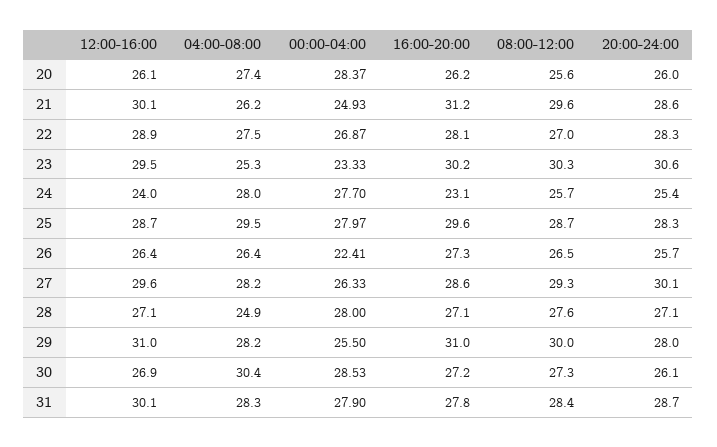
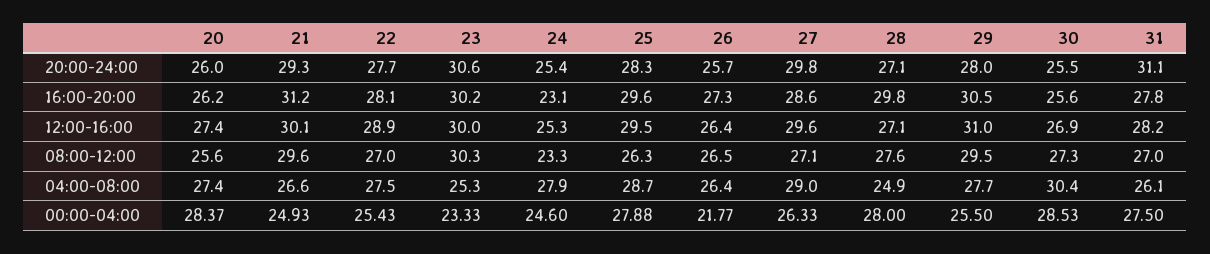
12:00-16:00, 20: 26.1 -> 27.4
04:00-08:00, 21: 26.2 -> 26.6
20:00-24:00, 21: 28.6 -> 29.3
00:00-04:00, 22: 26.87 -> 25.43
20:00-24:00, 22: 28.3 -> 27.7
12:00-16:00, 23: 29.5 -> 30
12:00-16:00, 24: 24 -> 25.3
04:00-08:00, 24: 28 -> 27.9
00:00-04:00, 24: 27.7 -> 24.6
08:00-12:00, 24: 25.7 -> 23.3
12:00-16:00, 25: 28.7 -> 29.5
04:00-08:00, 25: 29.5 -> 28.7
00:00-04:00, 25: 27.97 -> 27.88
08:00-12:00, 25: 28.7 -> 26.3
00:00-04:00, 26: 22.41 -> 21.77
04:00-08:00, 27: 28.2 -> 29
08:00-12:00, 27: 29.3 -> 27.1
20:00-24:00, 27: 30.1 -> 29.8
16:00-20:00, 28: 27.1 -> 29.8
04:00-08:00, 29: 28.2 -> 27.7
16:00-20:00, 29: 31 -> 30.5
08:00-12:00, 29: 30 -> 29.5
16:00-20:00, 30: 27.2 -> 25.6
20:00-24:00, 30: 26.1 -> 25.5
12:00-16:00, 31: 30.1 -> 28.2
04:00-08:00, 31: 28.3 -> 26.1
00:00-04:00, 31: 27.9 -> 27.5
08:00-12:00, 31: 28.4 -> 27
20:00-24:00, 31: 28.7 -> 31.1

